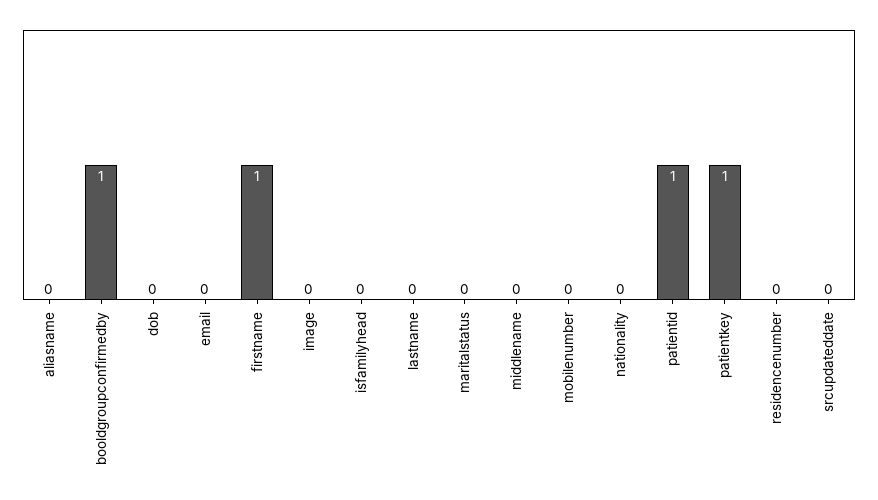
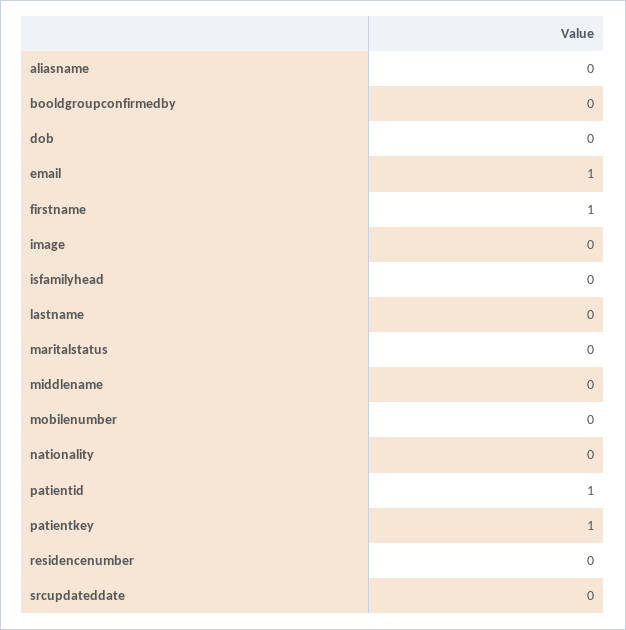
booldgroupconfirmedby: 1 -> 0
email: 0 -> 1

